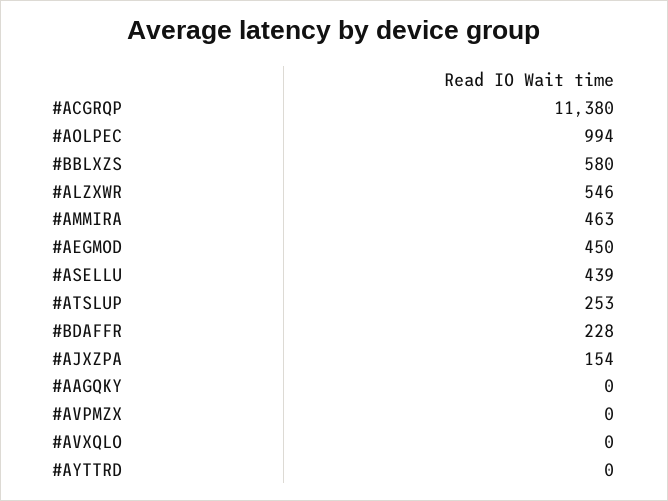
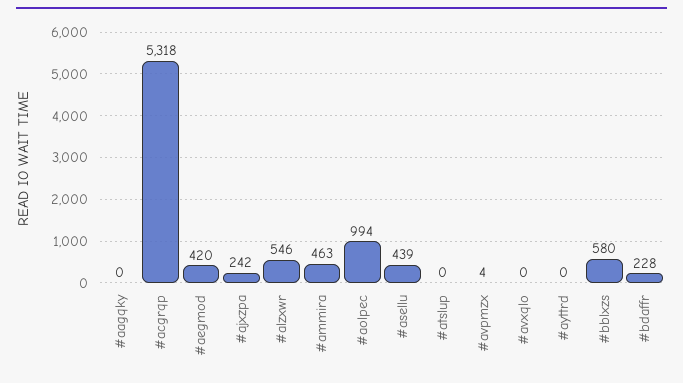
#ACGRQP: 11380 -> 5318
#AEGMOD: 450 -> 420
#ATSLUP: 253 -> 0
#AJXZPA: 154 -> 242
#AVPMZX: 0 -> 4

